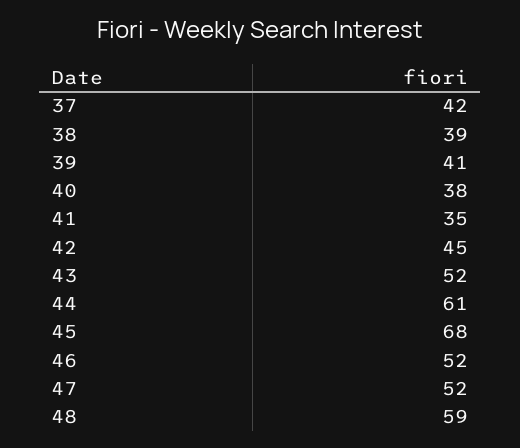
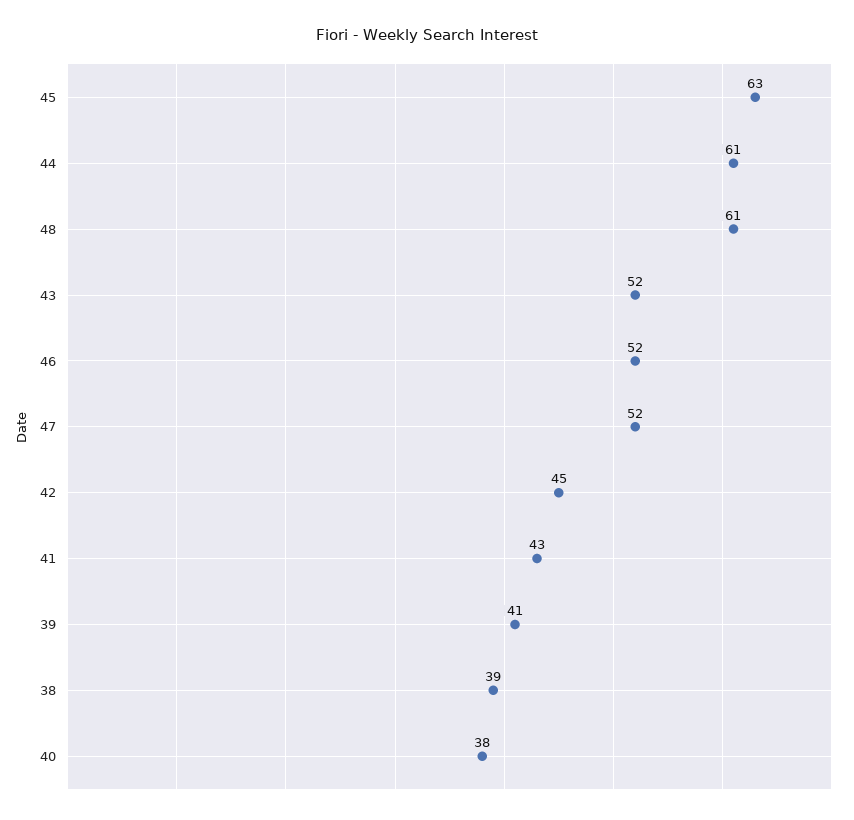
37: 42 -> none
41: 35 -> 43
45: 68 -> 63
48: 59 -> 61

